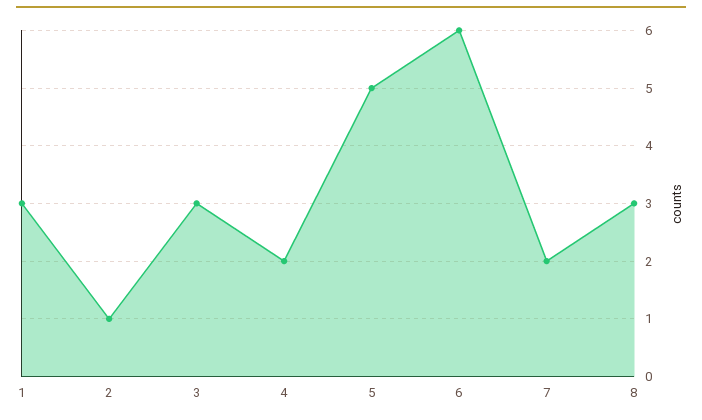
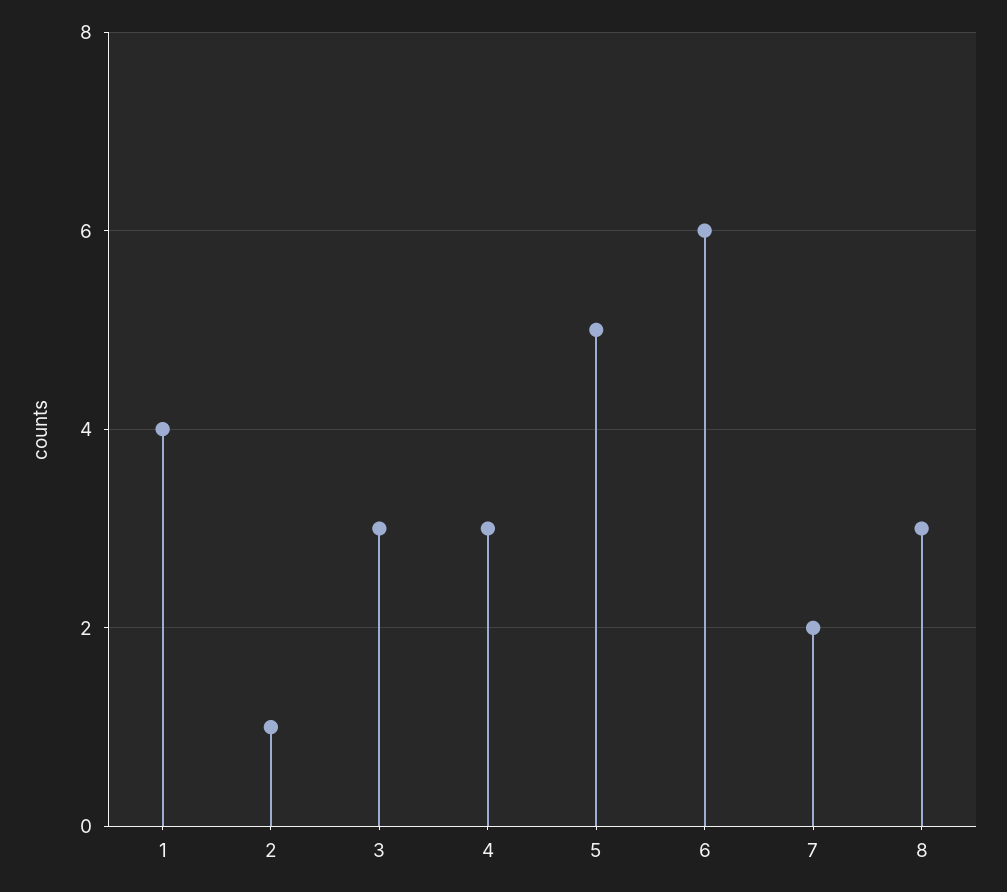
1: 3 -> 4
4: 2 -> 3

